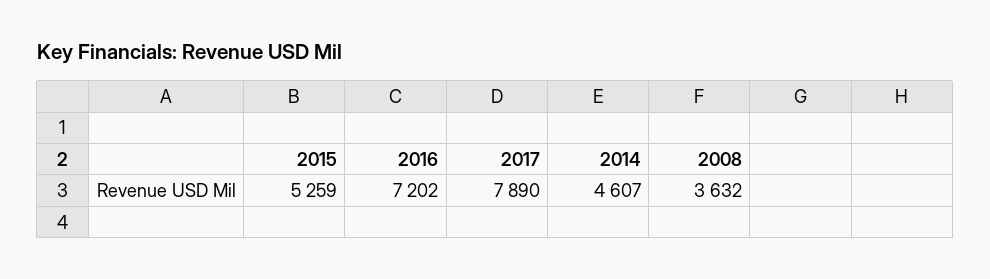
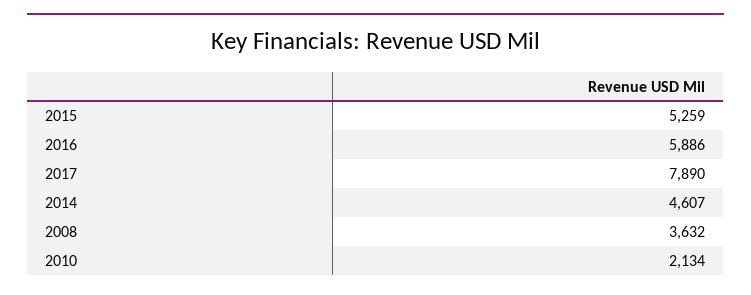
2016: 7202 -> 5886
2010: none -> 2134

